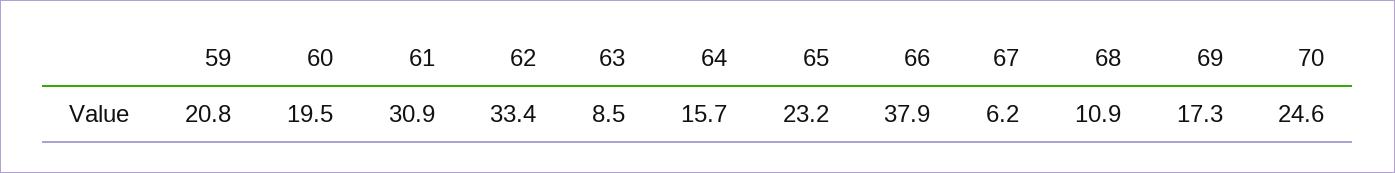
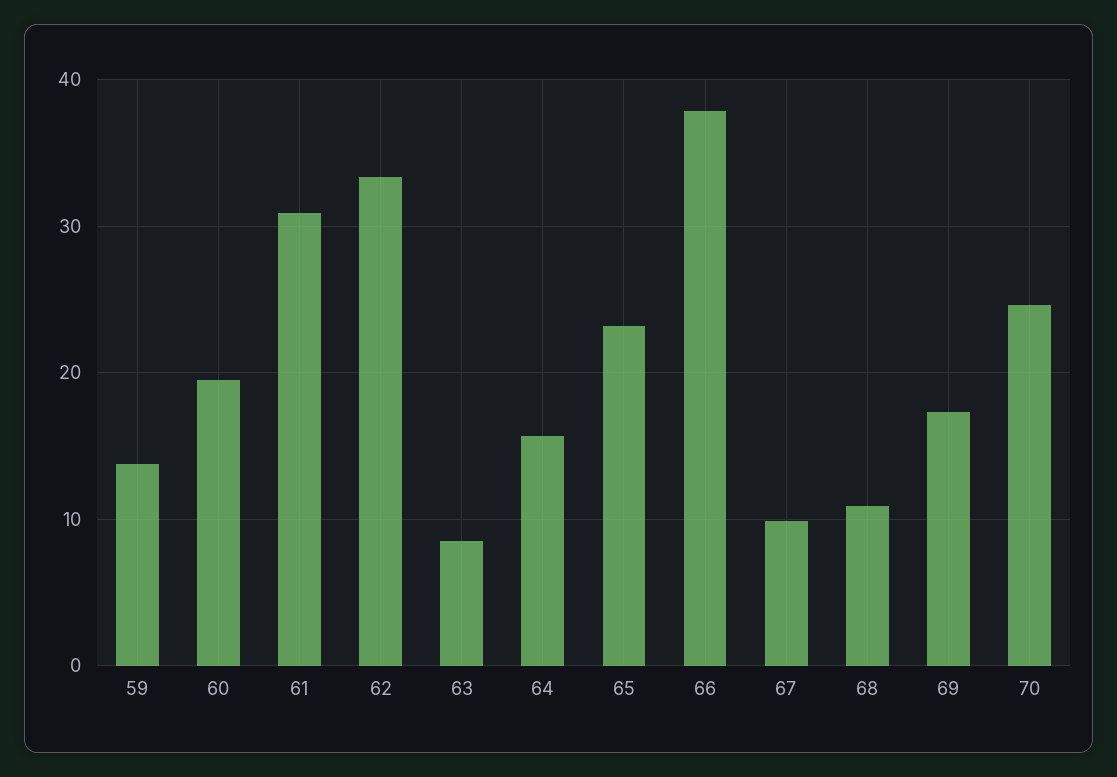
59: 20.8 -> 14
67: 6.2 -> 10

